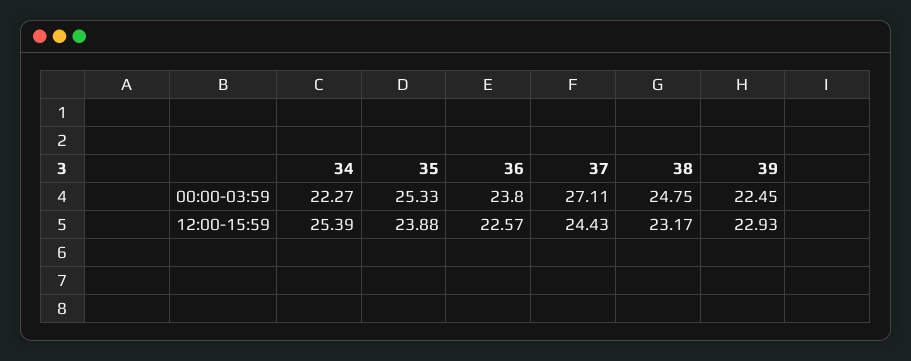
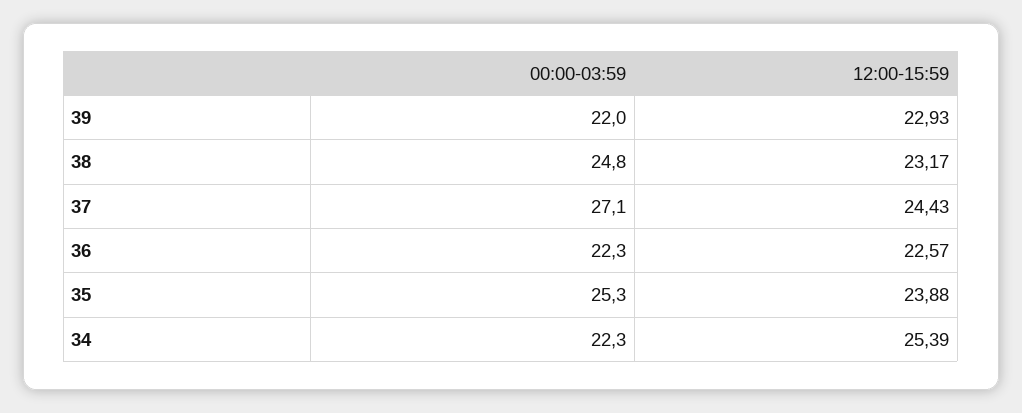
36, 00:00-03:59: 23.8 -> 22.3
39, 00:00-03:59: 22.45 -> 22

